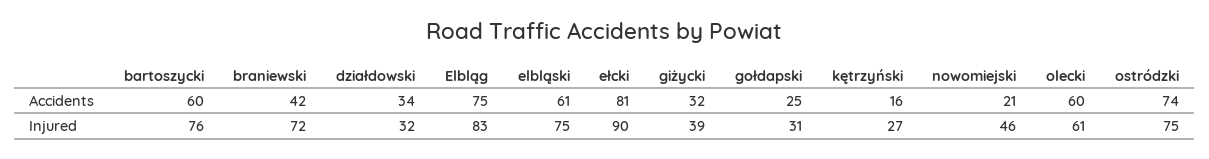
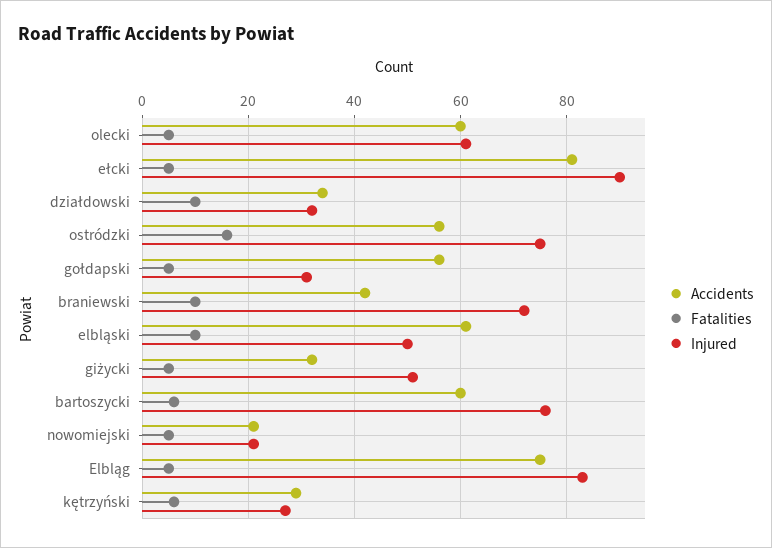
Accidents, gołdapski: 25 -> 55
Accidents, kętrzyński: 16 -> 30
Accidents, ostródzki: 74 -> 55
Injured, elbląski: 75 -> 50
Injured, giżycki: 39 -> 50
Injured, nowomiejski: 46 -> 20
Fatalities, olecki: none -> 5
Fatalities, ełcki: none -> 5
Fatalities, działdowski: none -> 10
Fatalities, ostródzki: none -> 15
Fatalities, gołdapski: none -> 5
Fatalities, braniewski: none -> 10
Fatalities, elbląski: none -> 10
Fatalities, giżycki: none -> 5
Fatalities, bartoszycki: none -> 5
Fatalities, nowomiejski: none -> 5
Fatalities, Elbląg: none -> 5
Fatalities, kętrzyński: none -> 5

